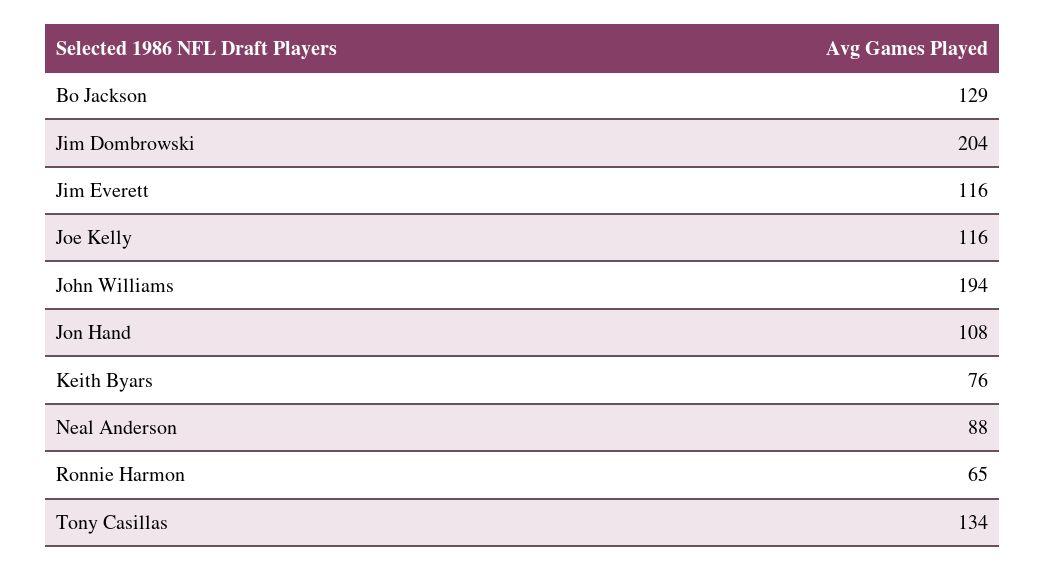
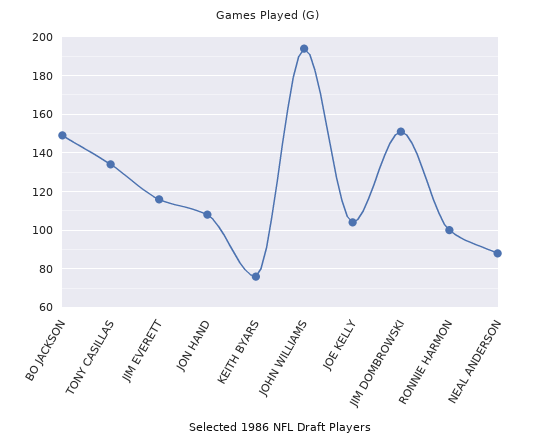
Bo Jackson: 129 -> 150
Jim Dombrowski: 204 -> 150
Joe Kelly: 116 -> 105
Ronnie Harmon: 65 -> 100

